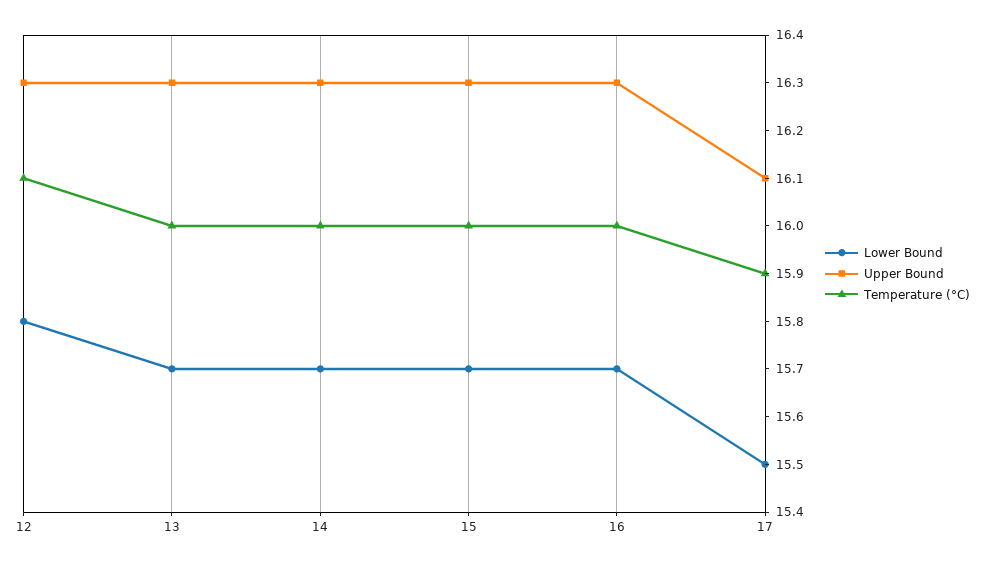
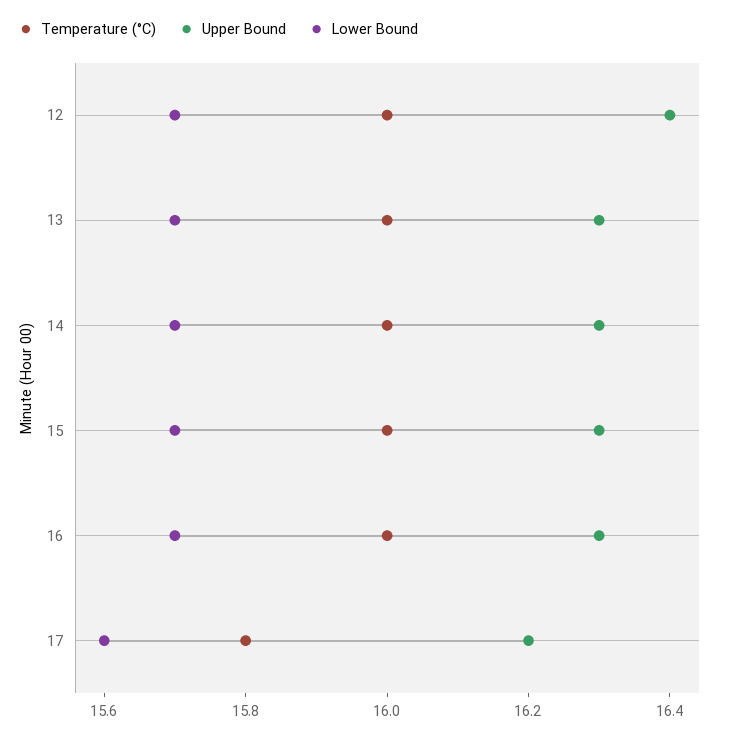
Lower Bound, 12: 15.8 -> 15.7
Upper Bound, 12: 16.3 -> 16.4
Temperature (°C), 12: 16.1 -> 16
Lower Bound, 17: 15.5 -> 15.6
Upper Bound, 17: 16.1 -> 16.2
Temperature (°C), 17: 15.9 -> 15.8

